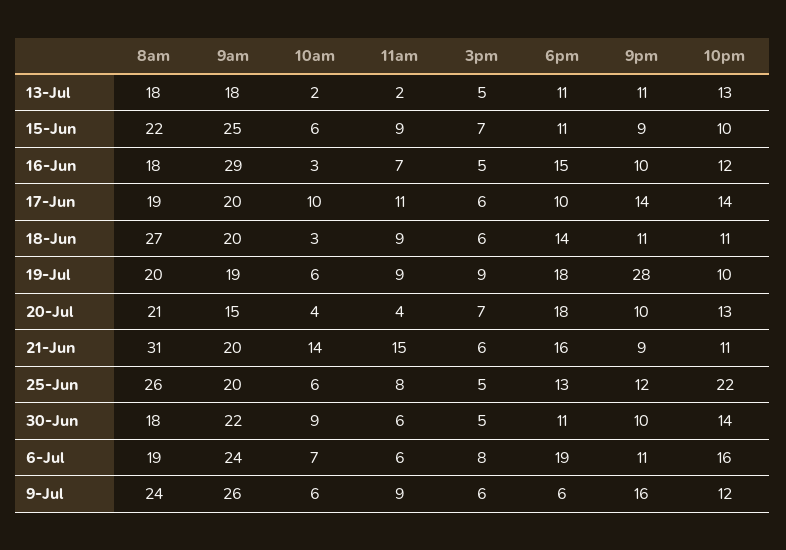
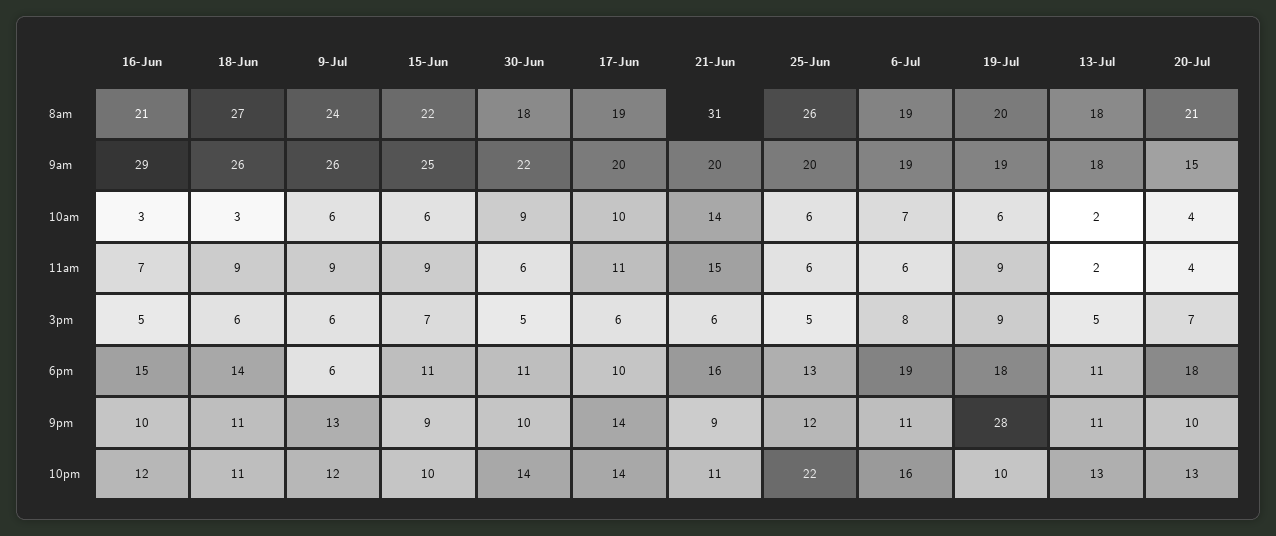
8am, 16-Jun: 18 -> 21
9am, 18-Jun: 20 -> 26
11am, 25-Jun: 8 -> 6
9am, 6-Jul: 24 -> 19
9pm, 9-Jul: 16 -> 13

